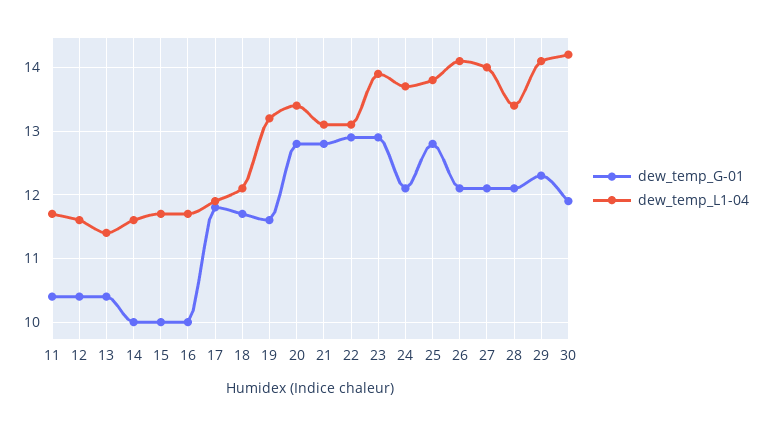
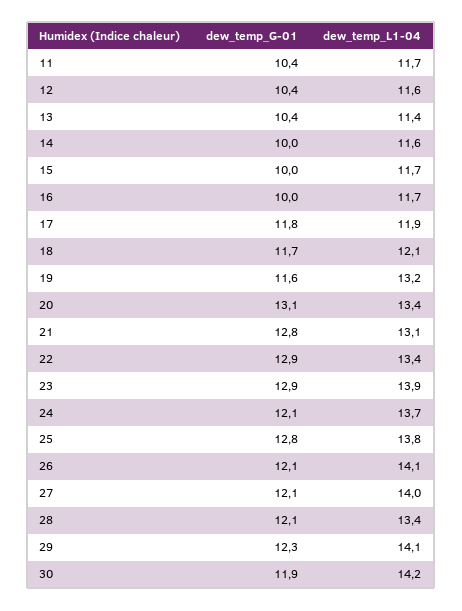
dew_temp_G-01, 20: 12.8 -> 13.1
dew_temp_L1-04, 22: 13.1 -> 13.4

